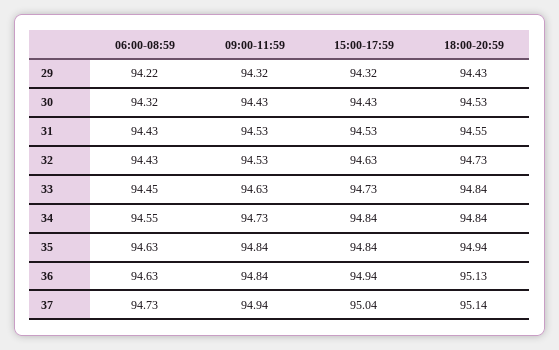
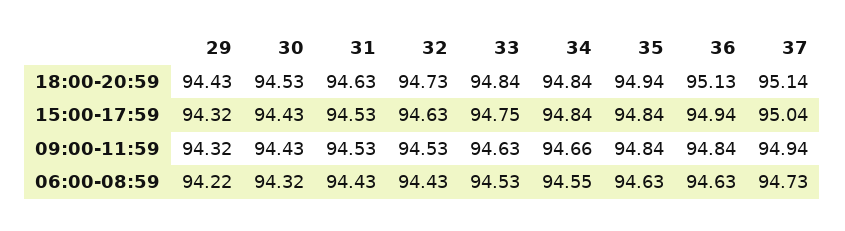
18:00-20:59, 31: 94.55 -> 94.63
06:00-08:59, 33: 94.45 -> 94.53
15:00-17:59, 33: 94.73 -> 94.75
09:00-11:59, 34: 94.73 -> 94.66

